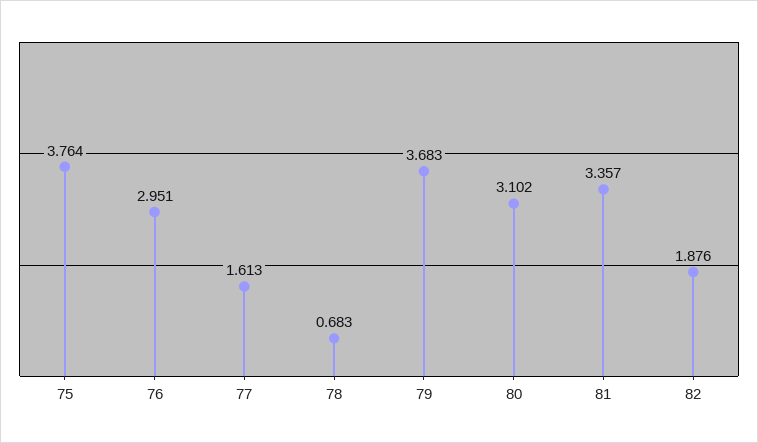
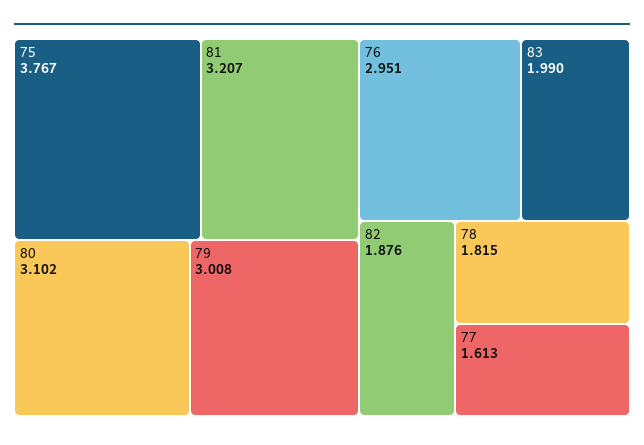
75: 3.764 -> 3.767
78: 0.683 -> 1.815
79: 3.683 -> 3.008
81: 3.357 -> 3.207
83: none -> 1.99

